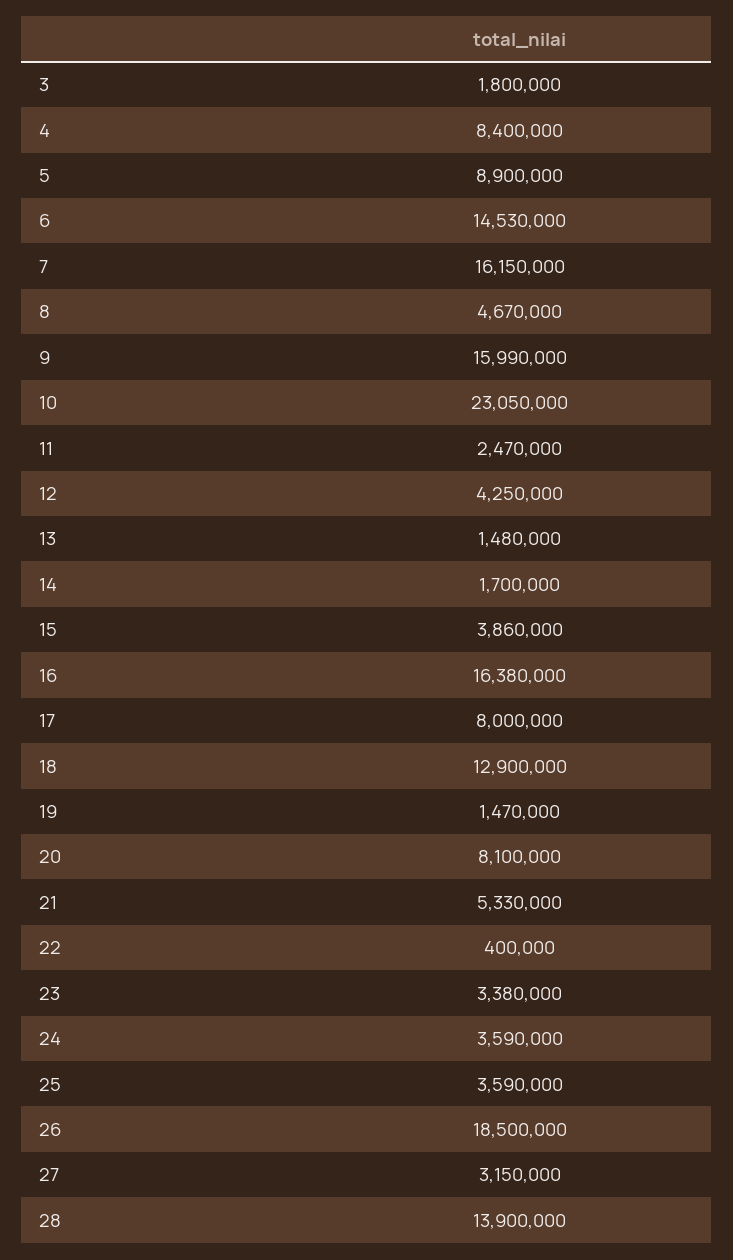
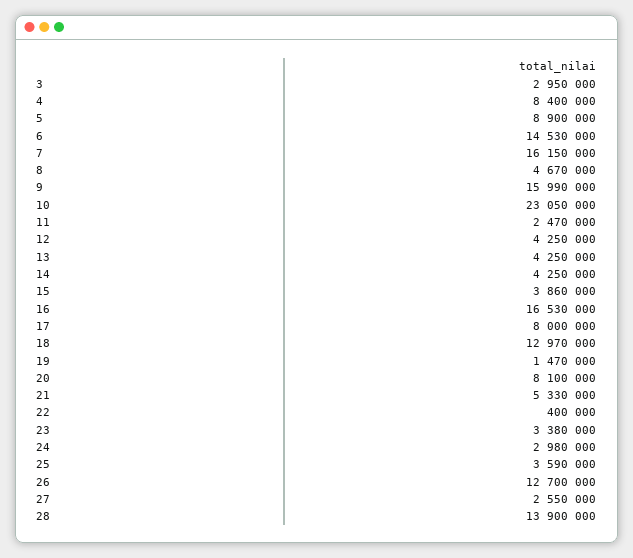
3: 1800000 -> 2950000
13: 1480000 -> 4250000
14: 1700000 -> 4250000
16: 16380000 -> 16530000
18: 12900000 -> 12970000
24: 3590000 -> 2980000
26: 18500000 -> 12700000
27: 3150000 -> 2550000

